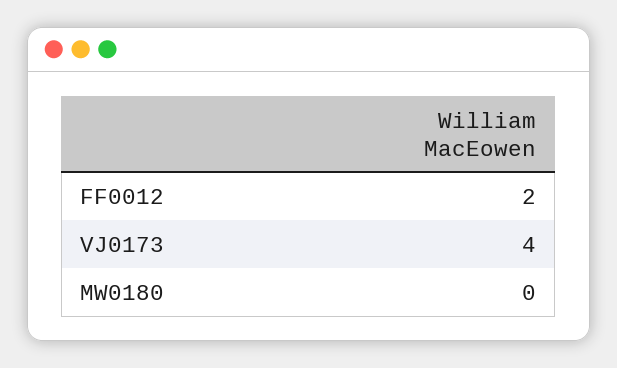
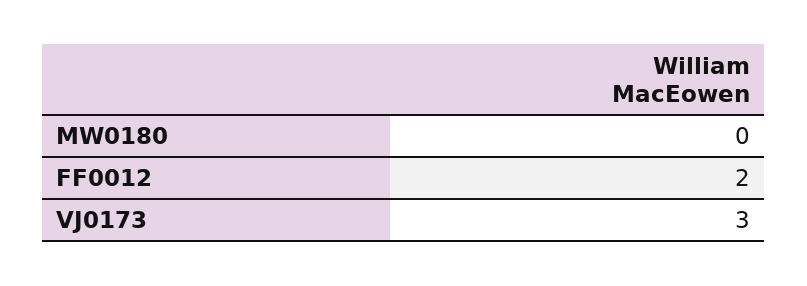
VJ0173: 4 -> 3

